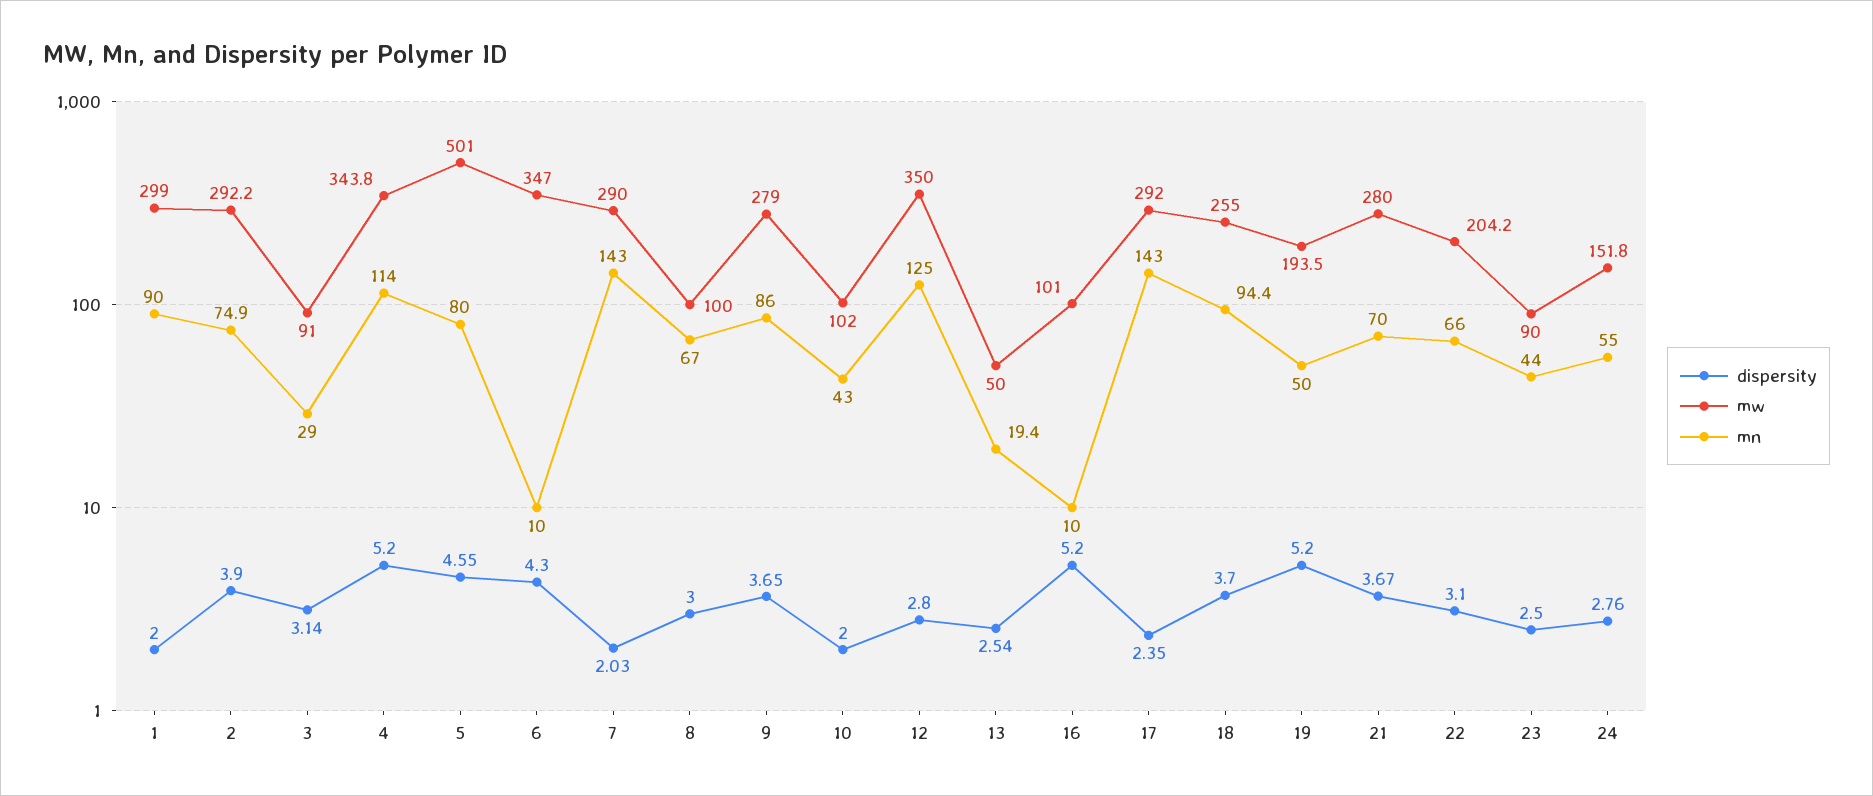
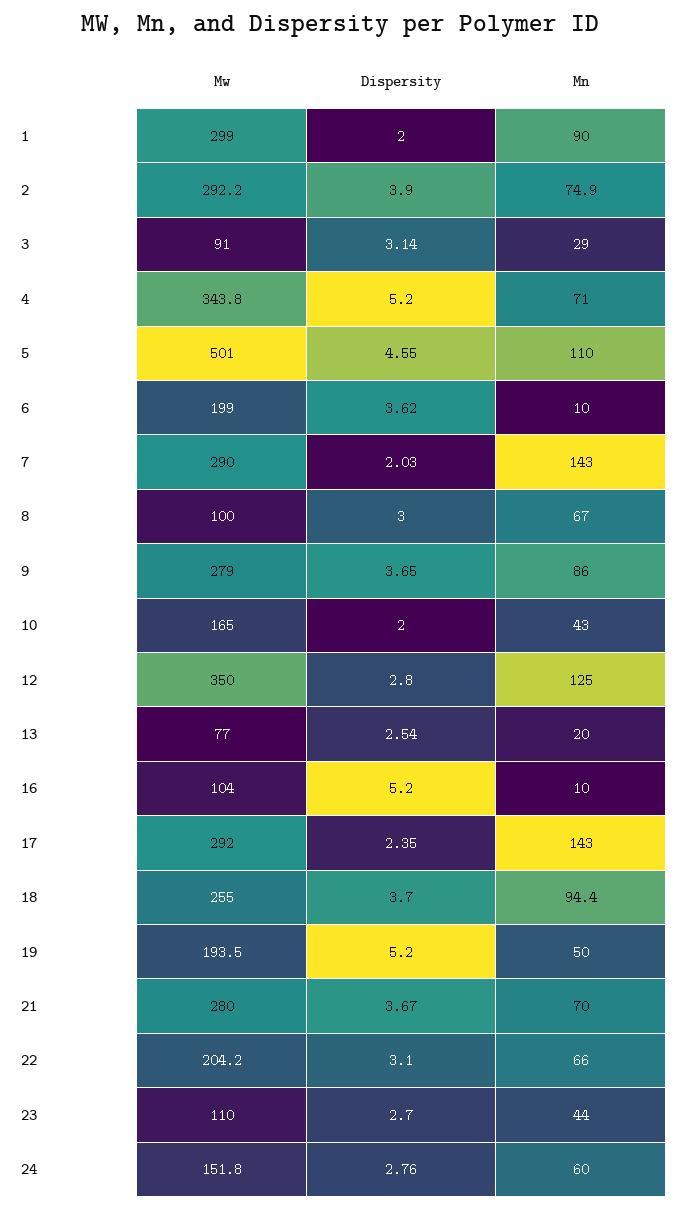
mn, 4: 114 -> 71
mn, 5: 80 -> 110
dispersity, 6: 4.3 -> 3.62
mw, 6: 347 -> 199
mw, 10: 102 -> 165
mw, 13: 50 -> 77
mn, 13: 19.4 -> 20
mw, 16: 101 -> 104
dispersity, 23: 2.5 -> 2.7
mw, 23: 90 -> 110
mn, 24: 55 -> 60

